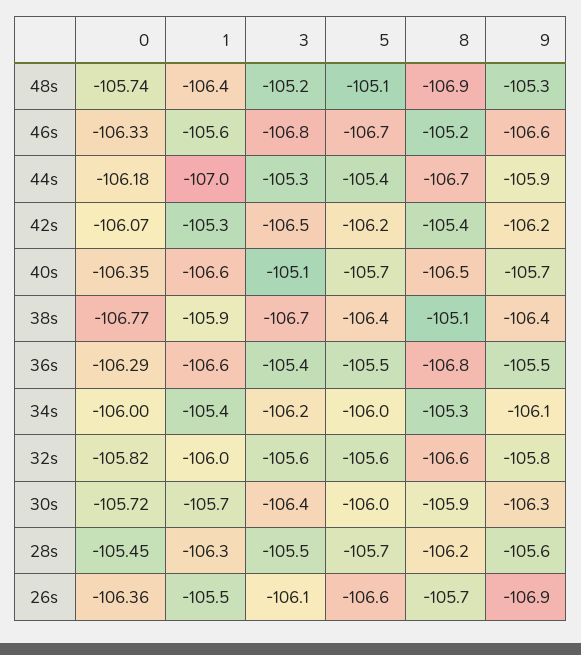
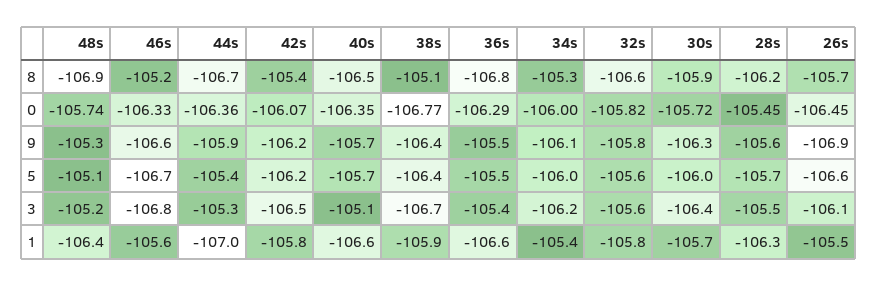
0, 44s: -106.18 -> -106.36
1, 42s: -105.3 -> -105.8
1, 32s: -106 -> -105.8
0, 26s: -106.36 -> -106.45

